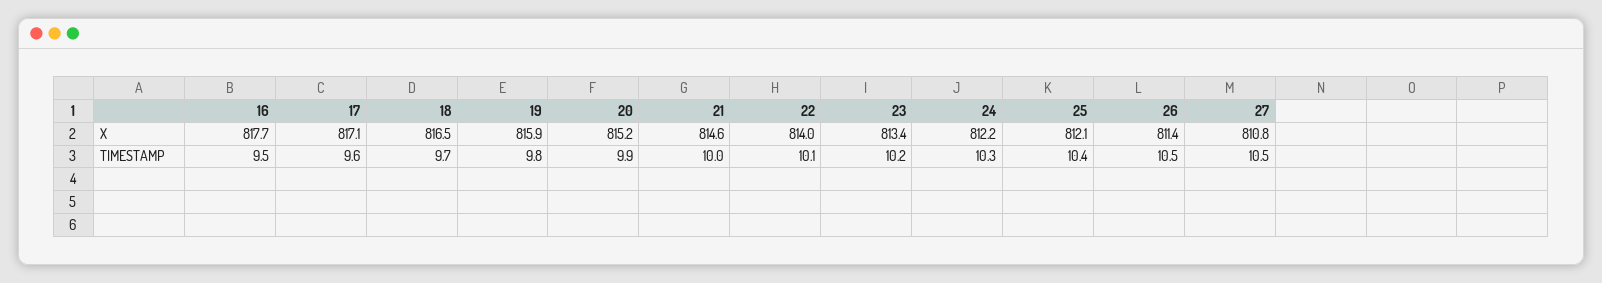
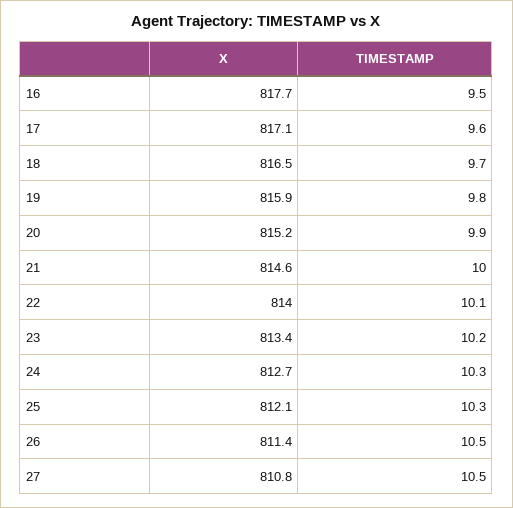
24, X: 812.2 -> 812.7
25, TIMESTAMP: 10.4 -> 10.3

